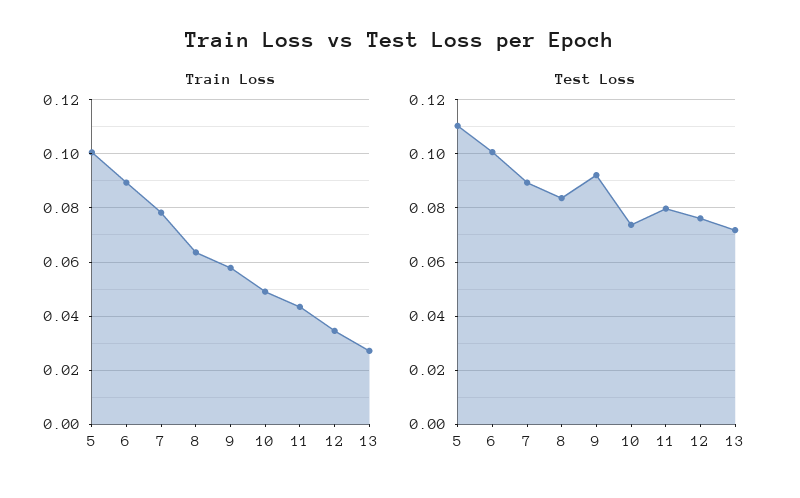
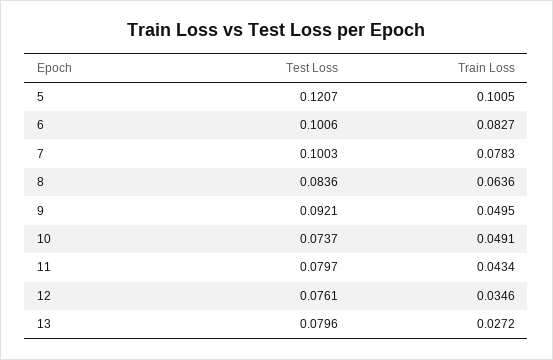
Train Loss, 6: 0.09 -> 0.0827
Train Loss, 9: 0.0575 -> 0.0495
Test Loss, 5: 0.11 -> 0.1207
Test Loss, 7: 0.09 -> 0.1003
Test Loss, 13: 0.0725 -> 0.0796

